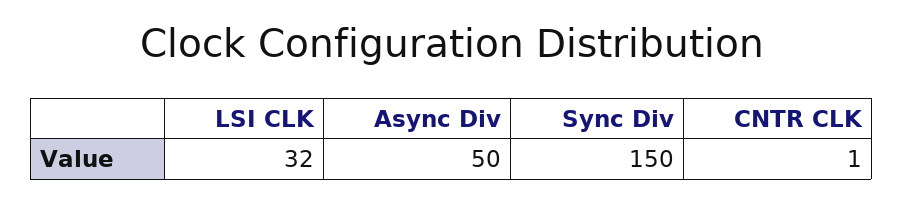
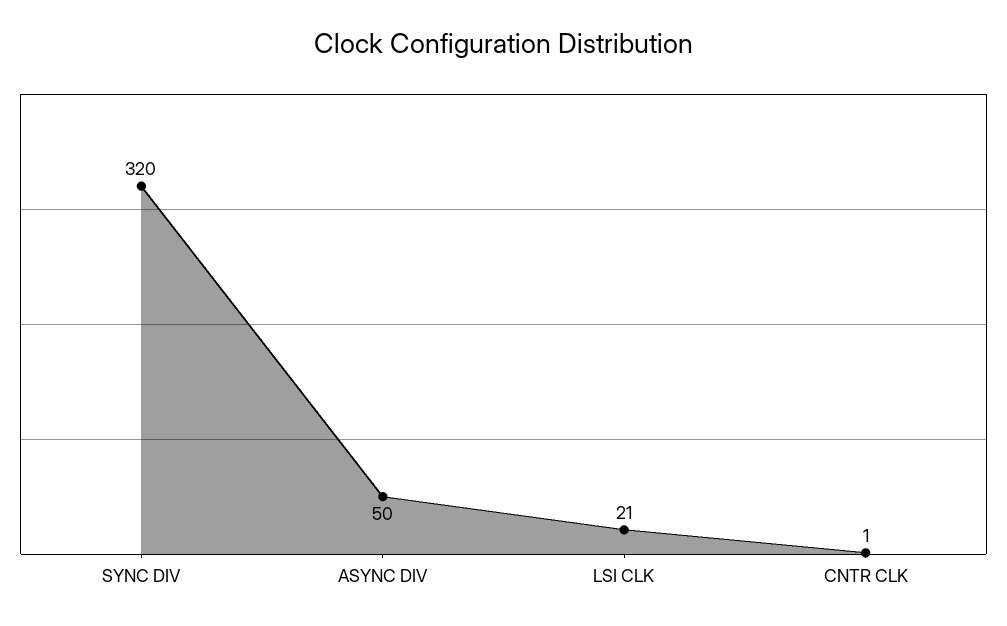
LSI CLK: 32 -> 21
Sync Div: 150 -> 320

